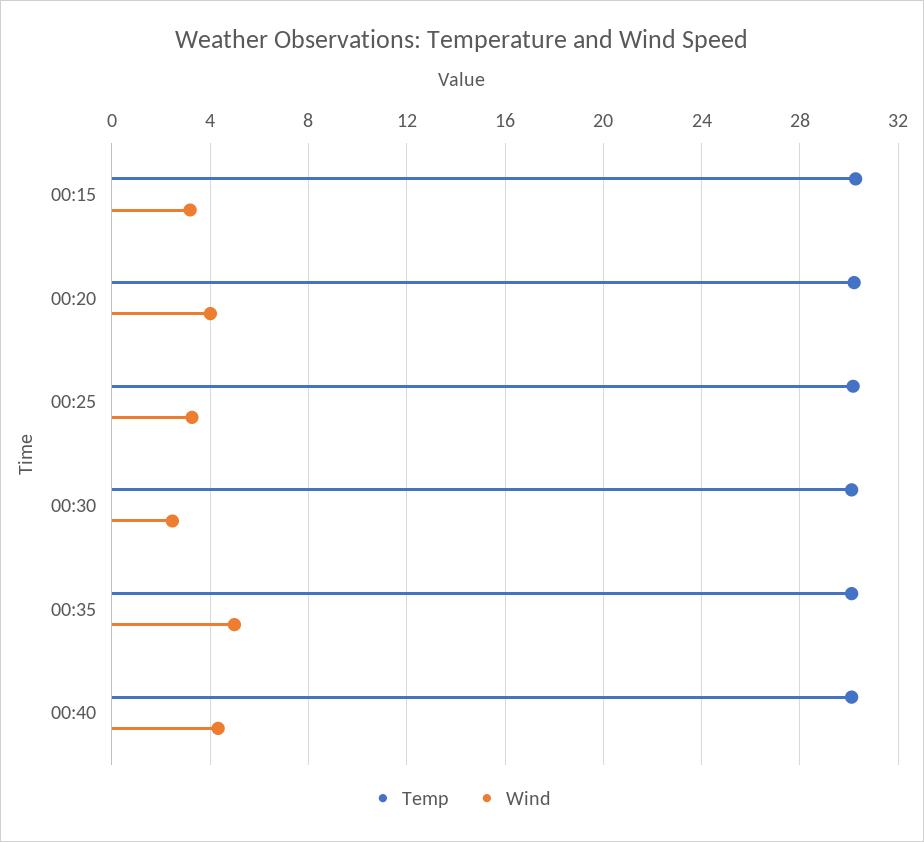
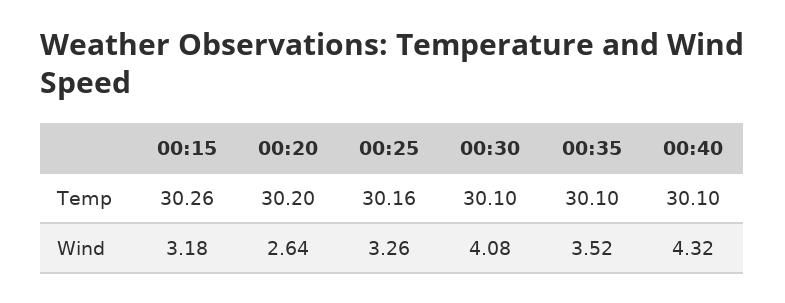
Wind, 00:20: 4 -> 2.64
Wind, 00:30: 2.5 -> 4.08
Wind, 00:35: 5 -> 3.52

